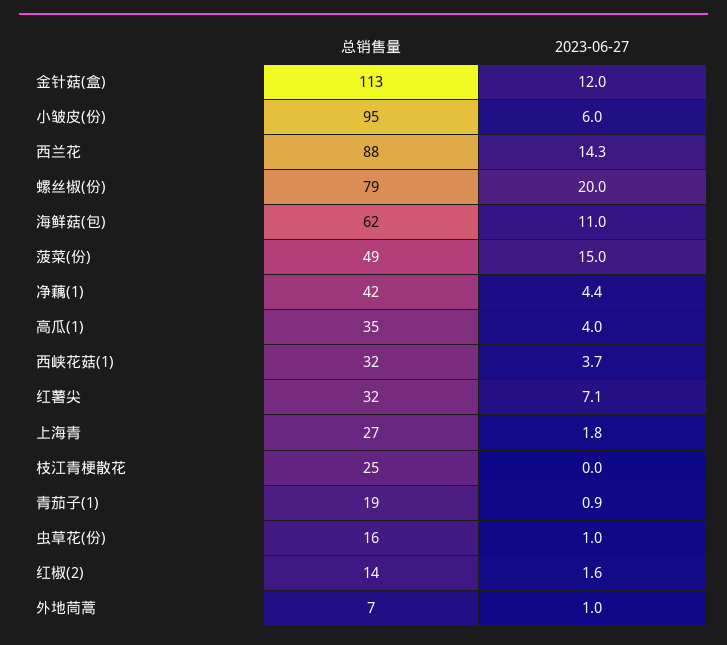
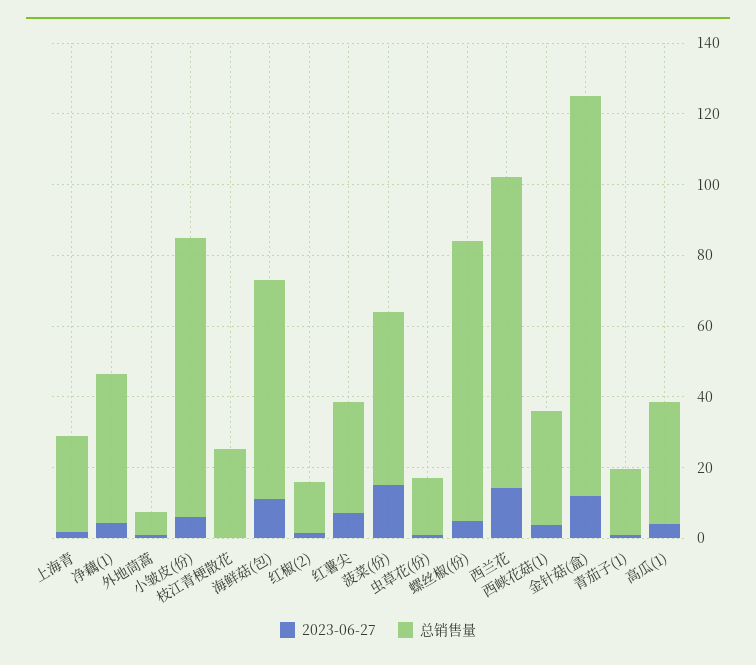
总销售量, 小皱皮(份): 95 -> 80
2023-06-27, 螺丝椒(份): 20 -> 5

